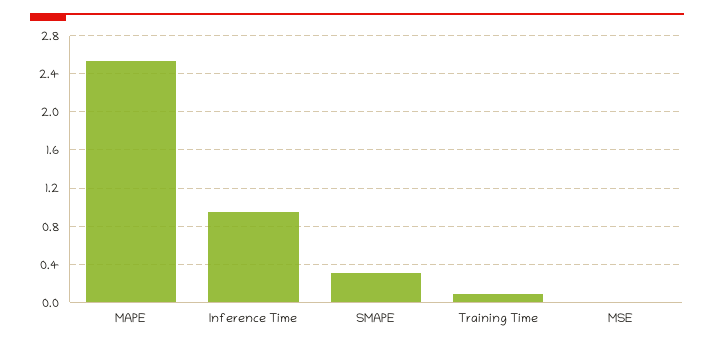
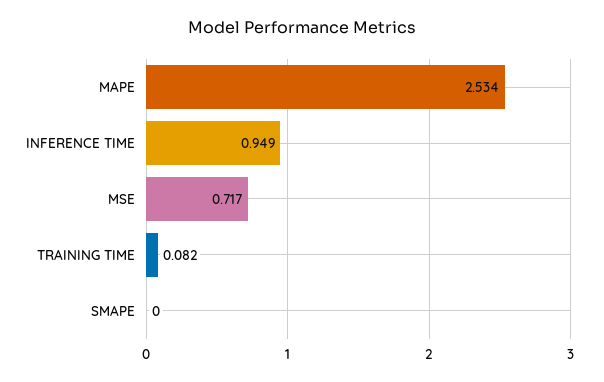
SMAPE: 0.3 -> 0
MSE: 0 -> 0.717

